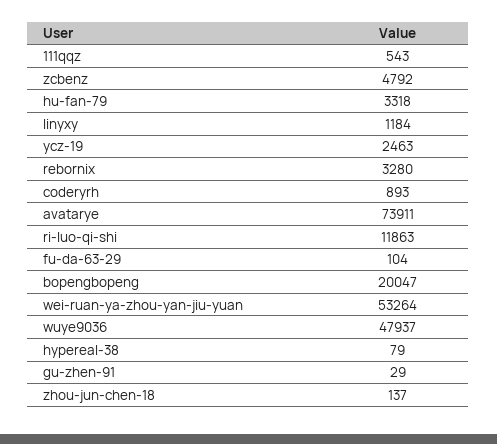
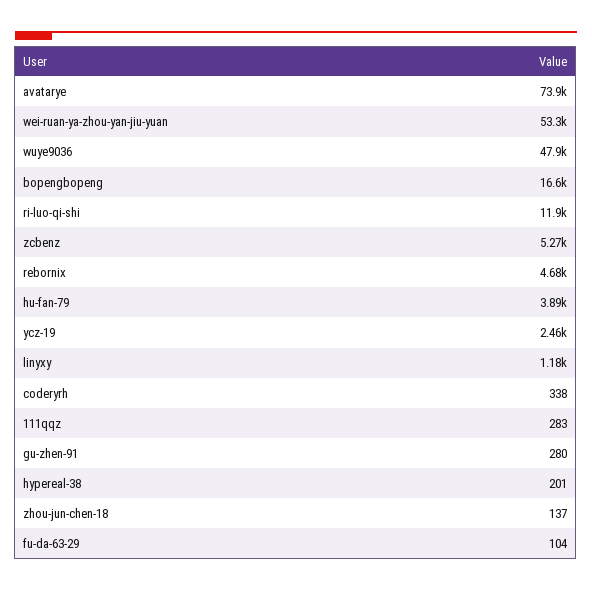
111qqz: 543 -> 283
zcbenz: 4792 -> 5270
hu-fan-79: 3318 -> 3890
rebornix: 3280 -> 4680
coderyrh: 893 -> 338
bopengbopeng: 20047 -> 16600
hypereal-38: 79 -> 201
gu-zhen-91: 29 -> 280

